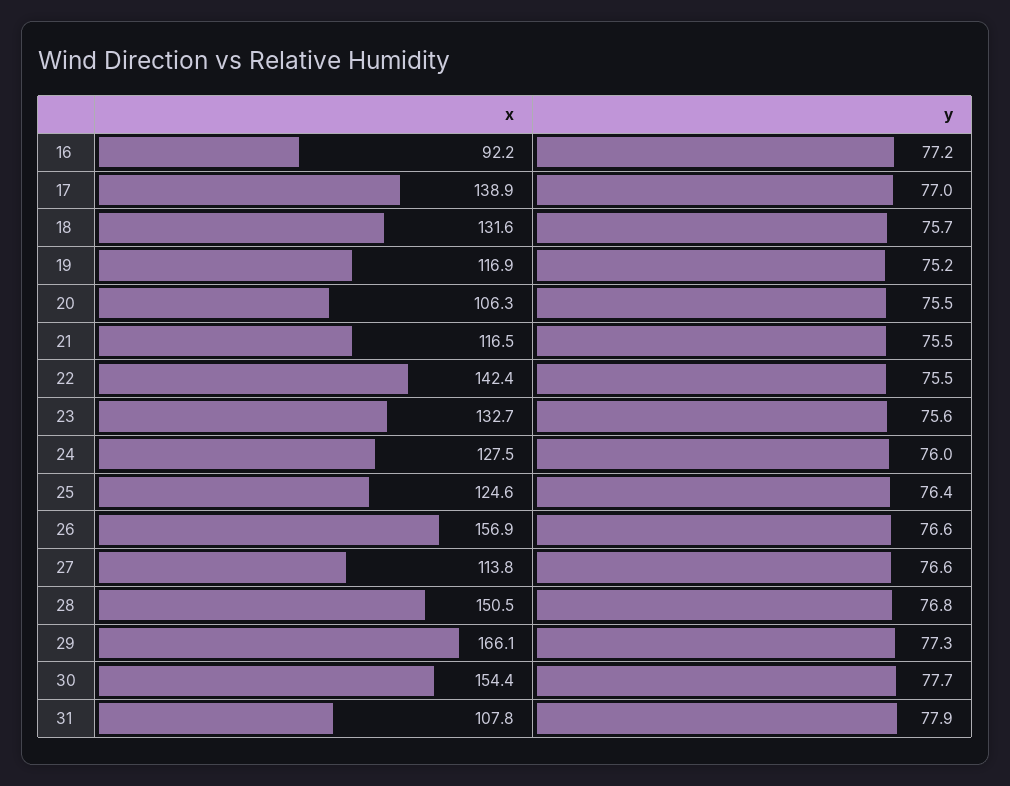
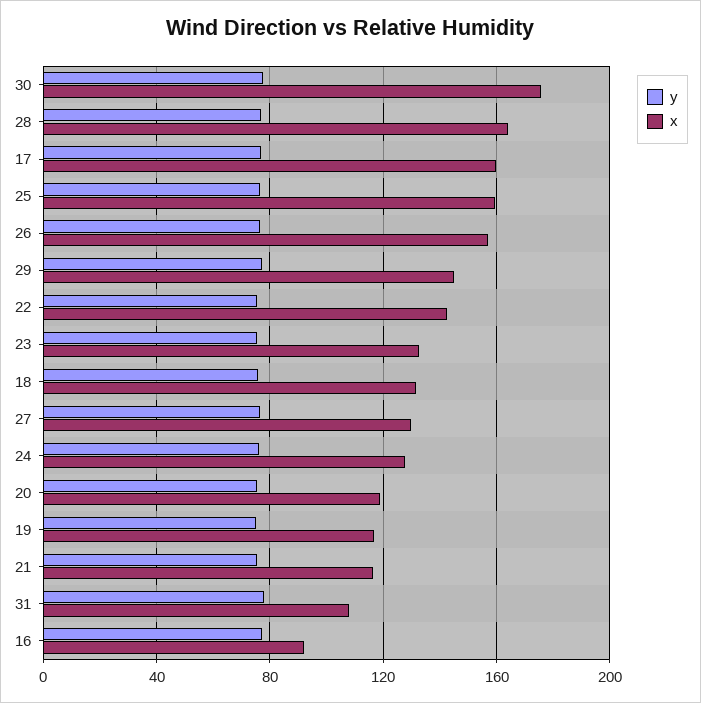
x, 17: 138.9 -> 160
x, 20: 106.3 -> 120
x, 25: 124.6 -> 160
x, 27: 113.8 -> 130
x, 28: 150.5 -> 165
x, 29: 166.1 -> 145
x, 30: 154.4 -> 175

